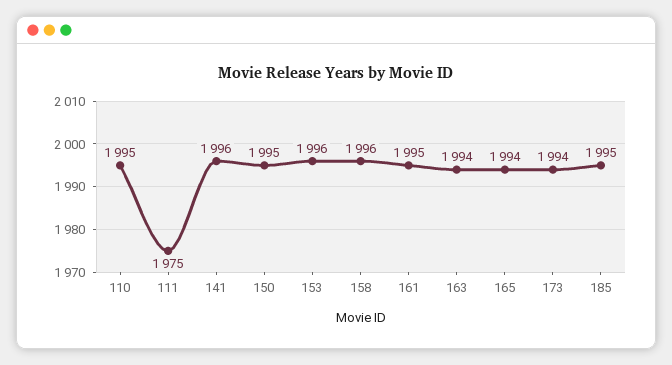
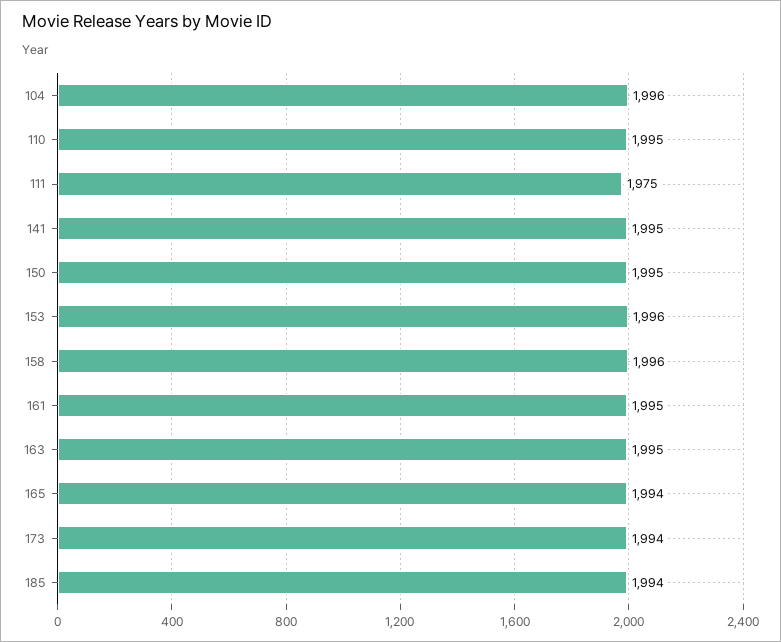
141: 1996 -> 1995
163: 1994 -> 1995
185: 1995 -> 1994
104: none -> 1996

